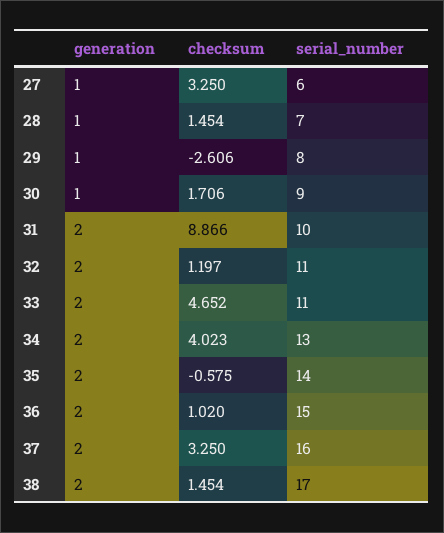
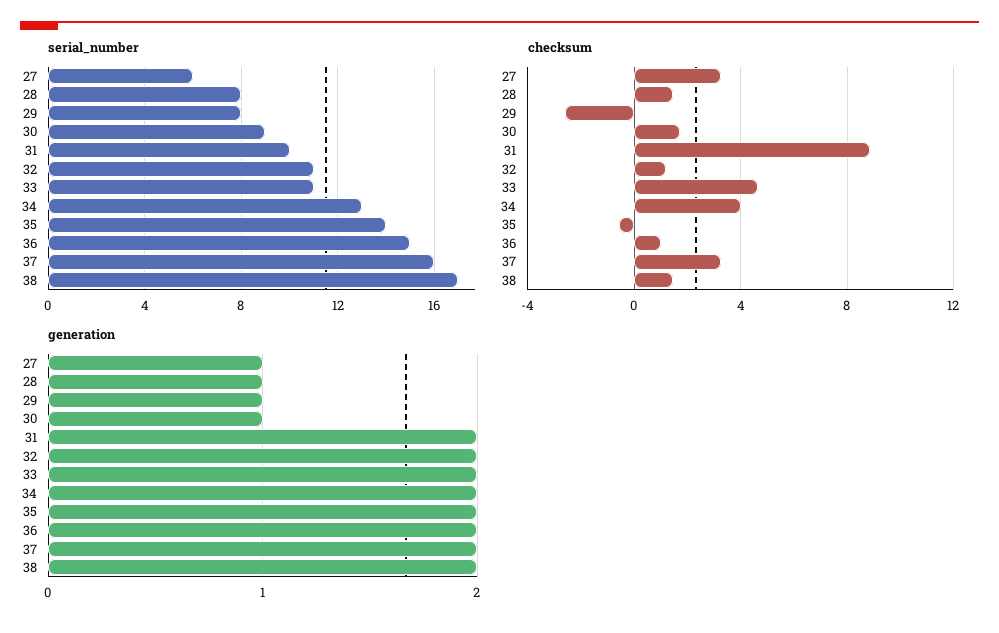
serial_number, 28: 7 -> 8

